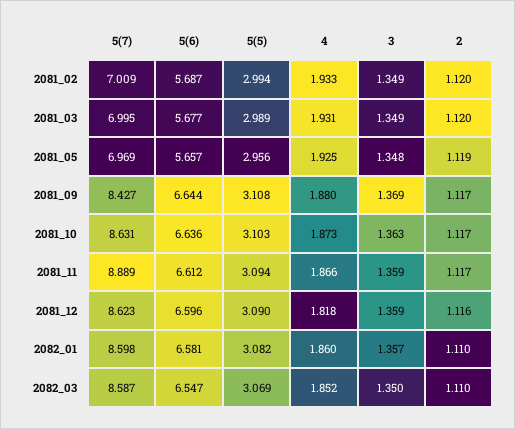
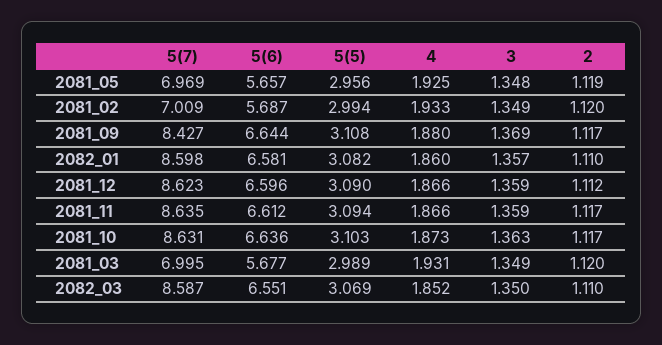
5(7), 2081_11: 8.889 -> 8.635
4, 2081_12: 1.818 -> 1.866
2, 2081_12: 1.116 -> 1.112
5(6), 2082_03: 6.547 -> 6.551

